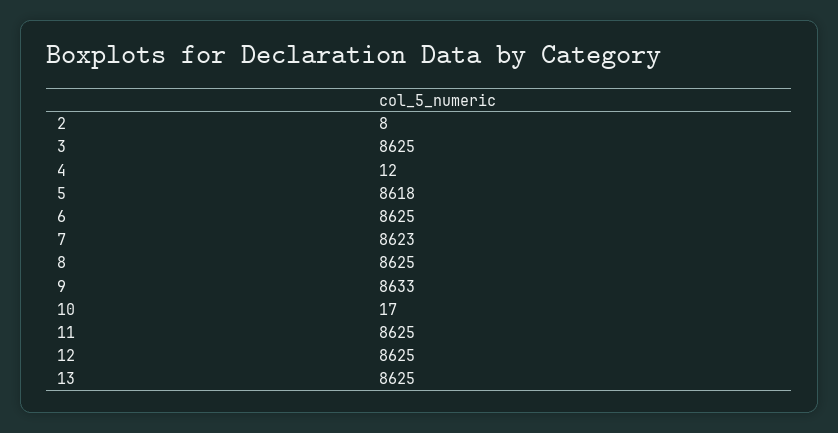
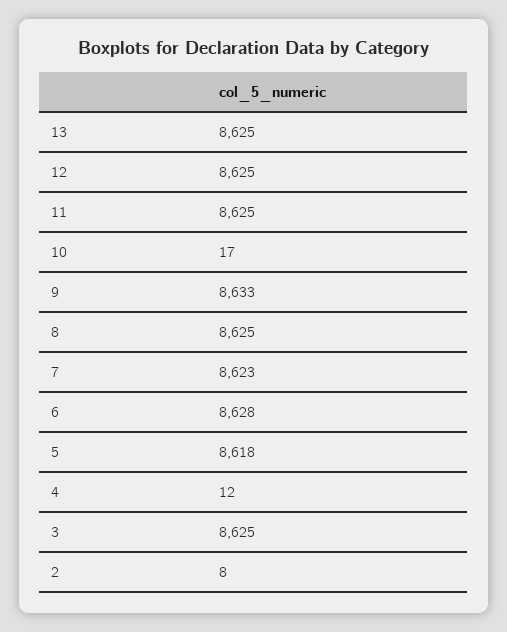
6: 8625 -> 8628

